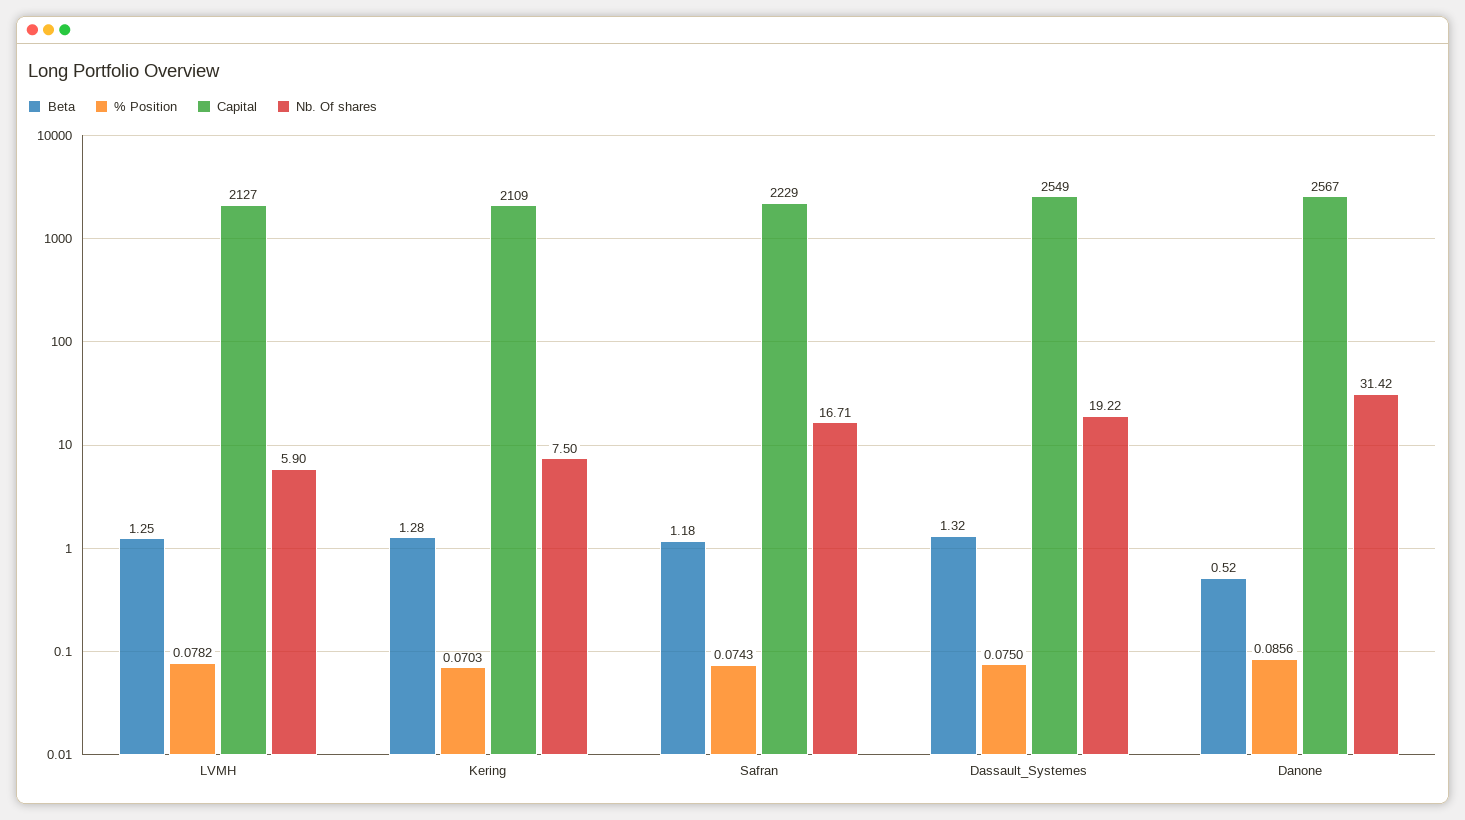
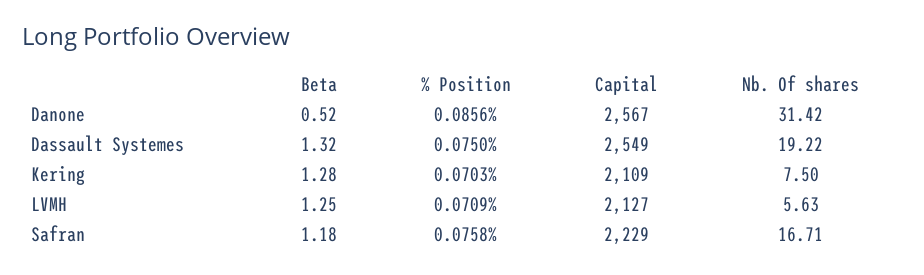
% Position, LVMH: 0.0782 -> 0.0709
Nb. Of shares, LVMH: 5.9 -> 5.63
% Position, Safran: 0.0743 -> 0.0758

